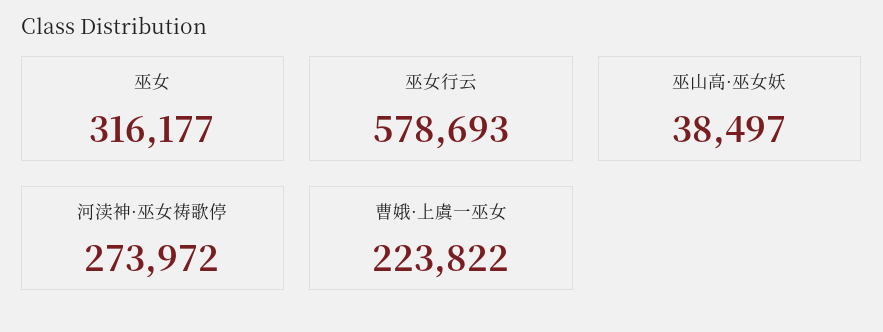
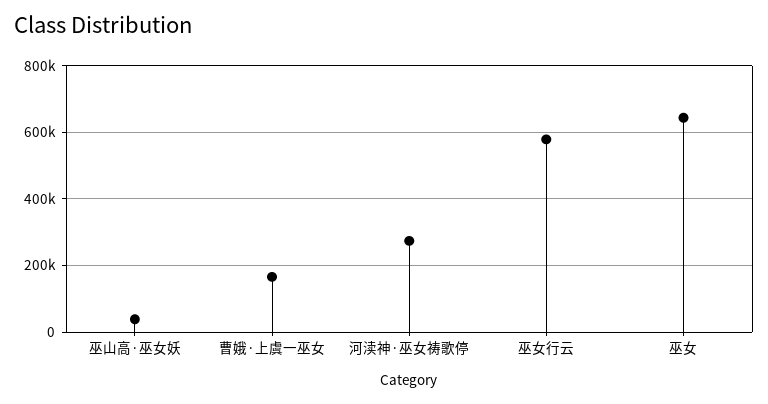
巫女: 316177 -> 640000
曹娥·上虞一巫女: 223822 -> 160000

